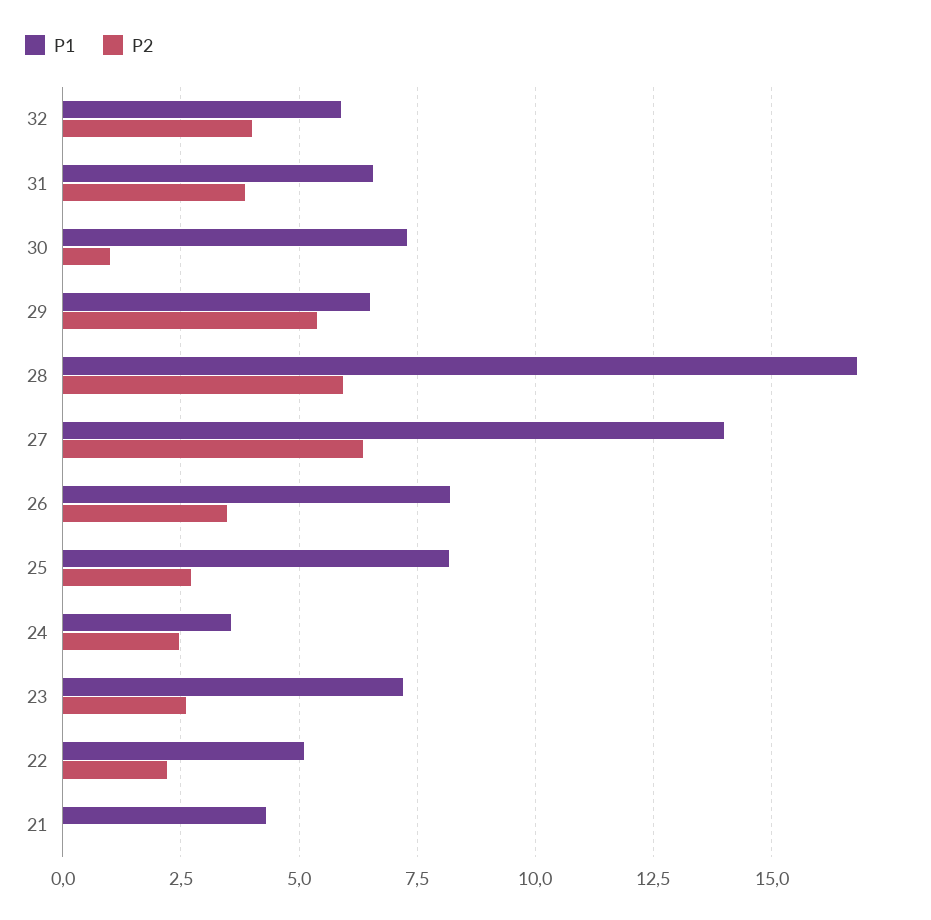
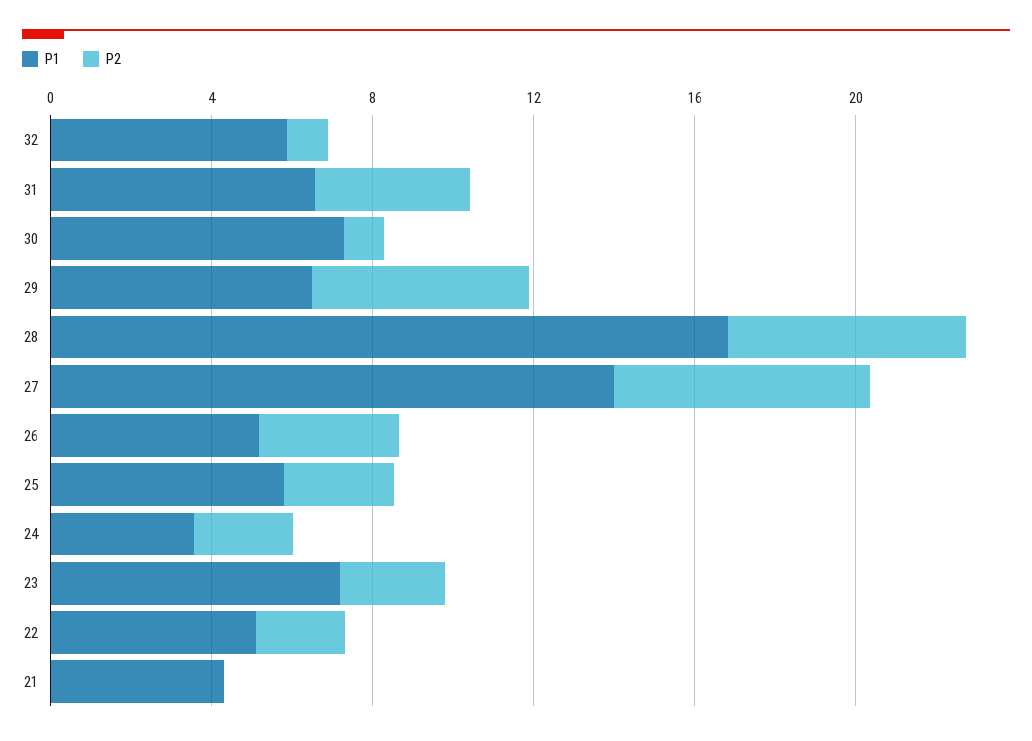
P2, 32: 4 -> 1
P1, 26: 8.25 -> 5
P1, 25: 8.25 -> 6

